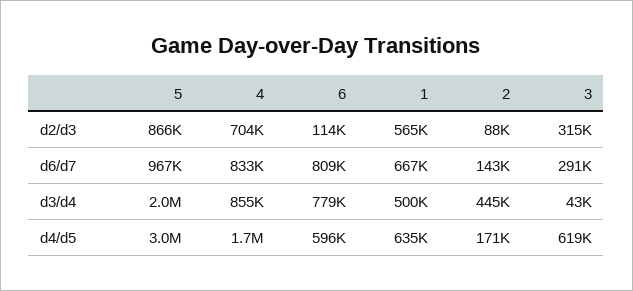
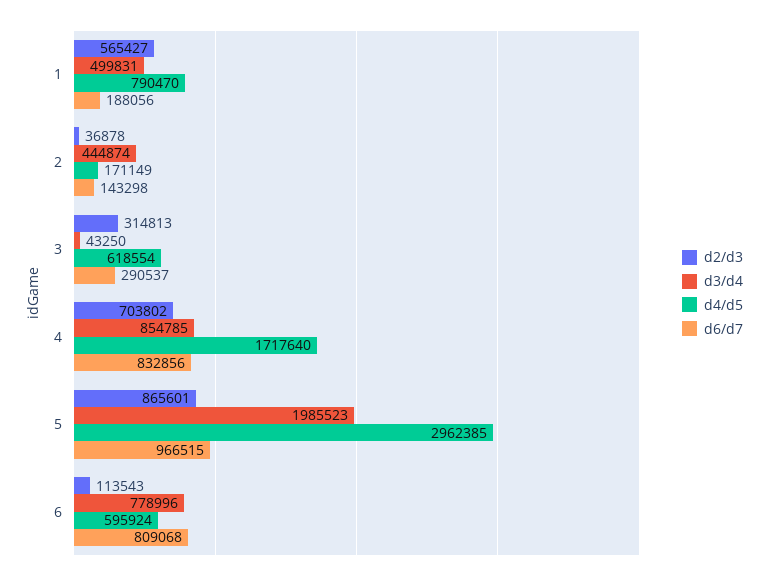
d2/d3, 2: 88000 -> 36878
d6/d7, 1: 667000 -> 188056
d4/d5, 1: 635000 -> 790470

